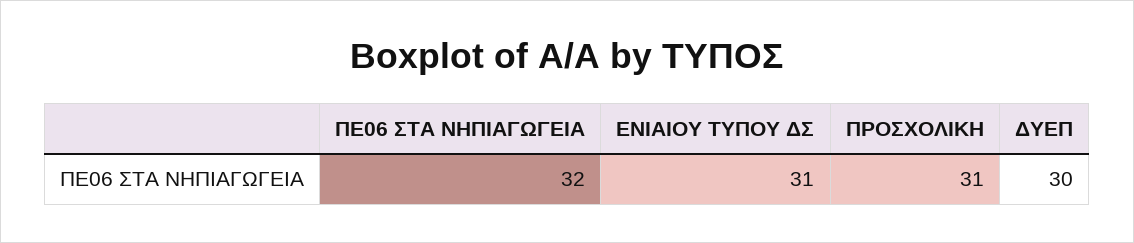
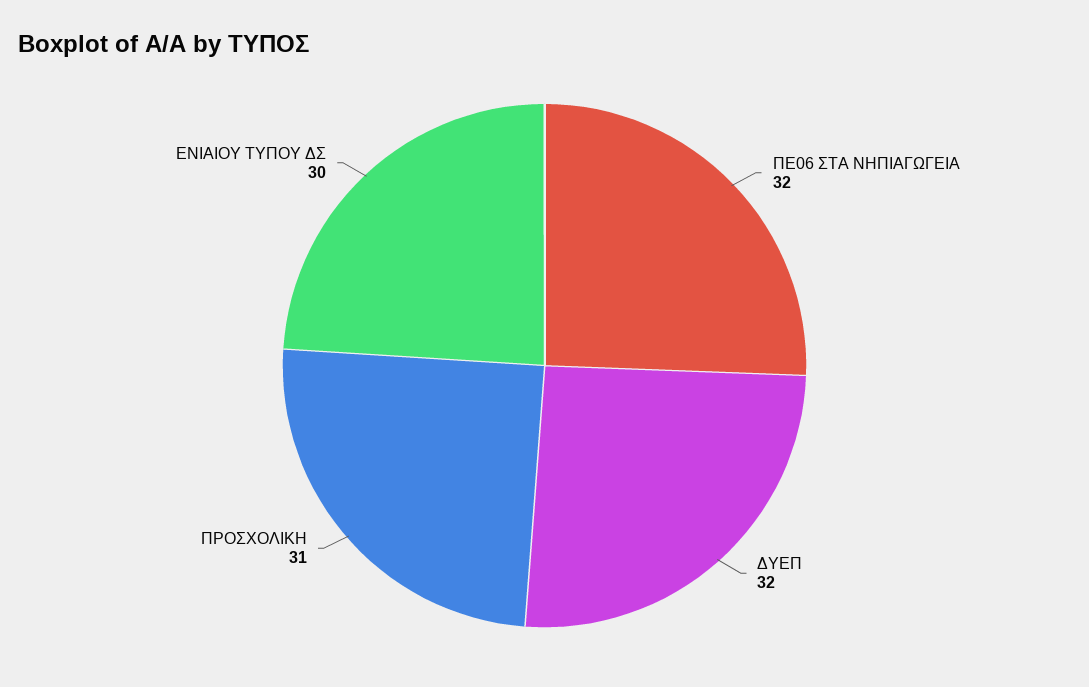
ΕΝΙΑΙΟΥ ΤΥΠΟΥ ΔΣ: 31 -> 30
ΔΥΕΠ: 30 -> 32

